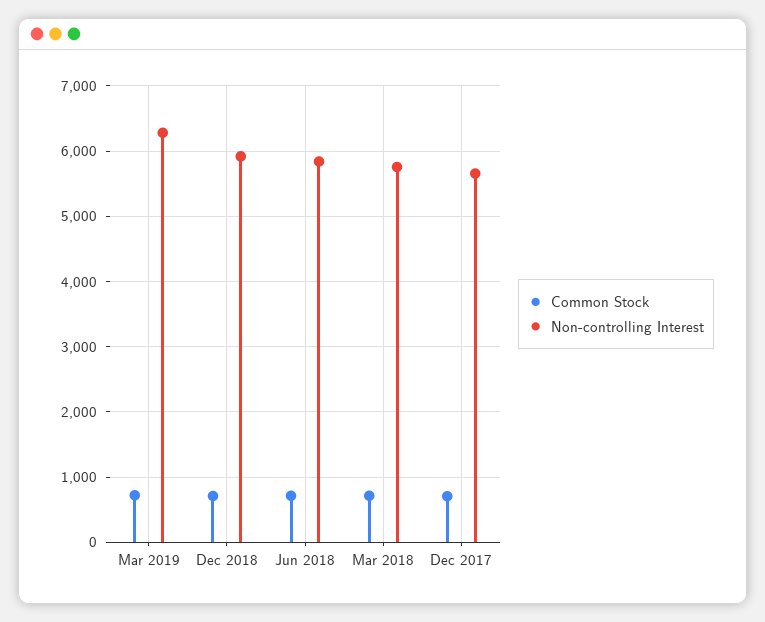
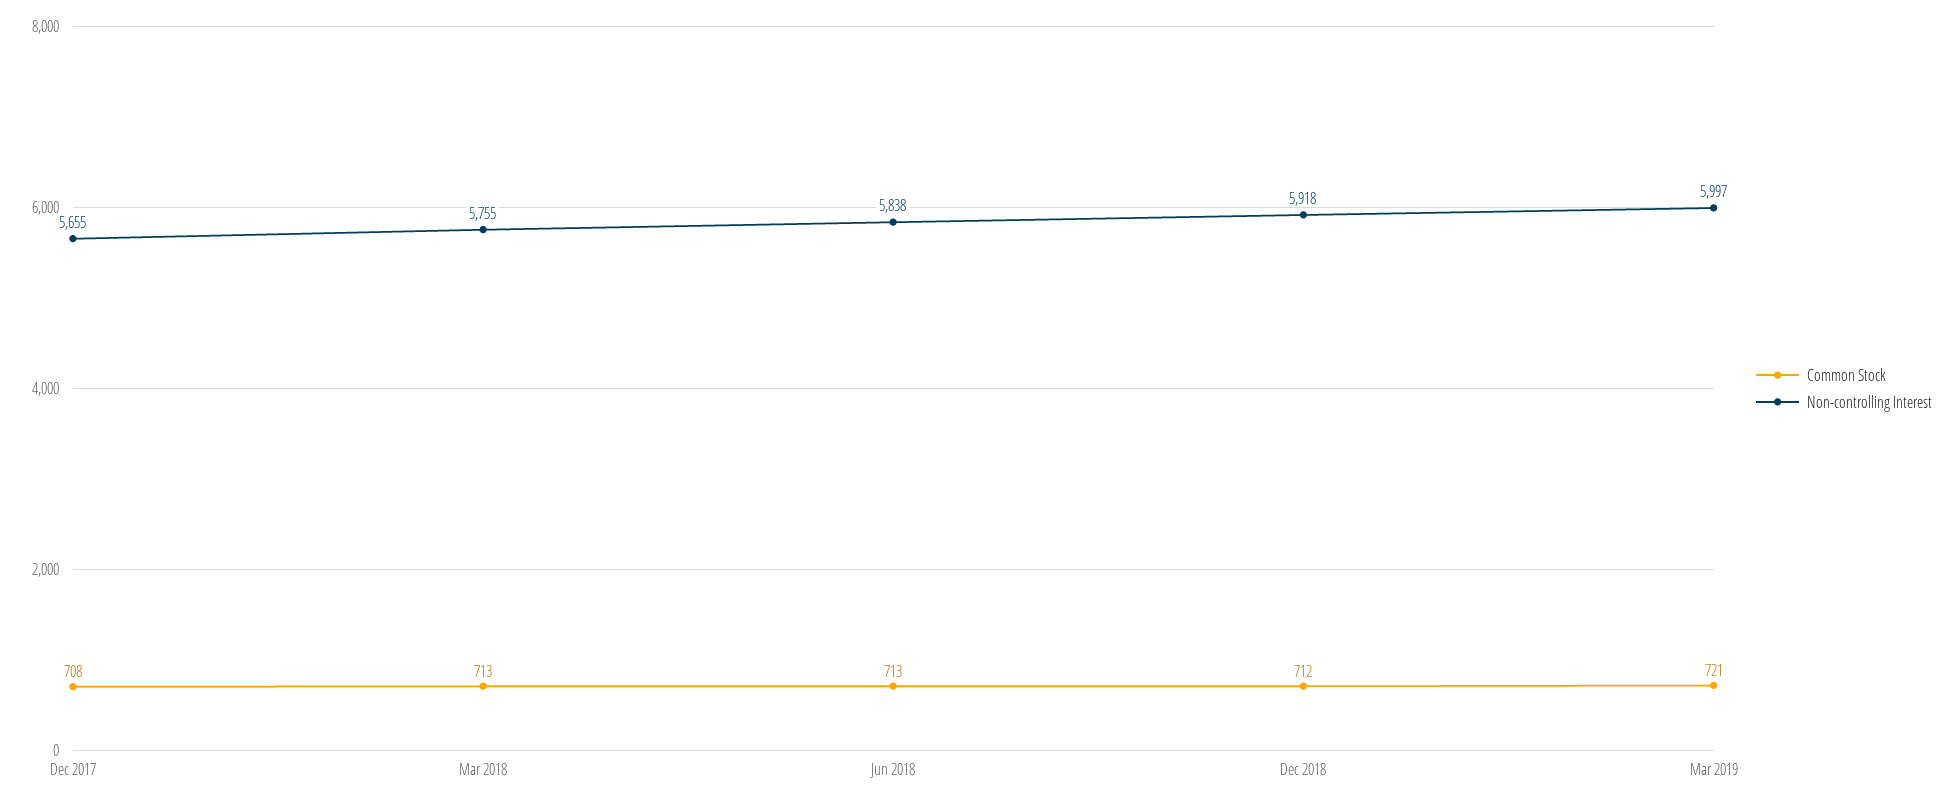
Non-controlling Interest, Mar 2019: 6300 -> 5997

